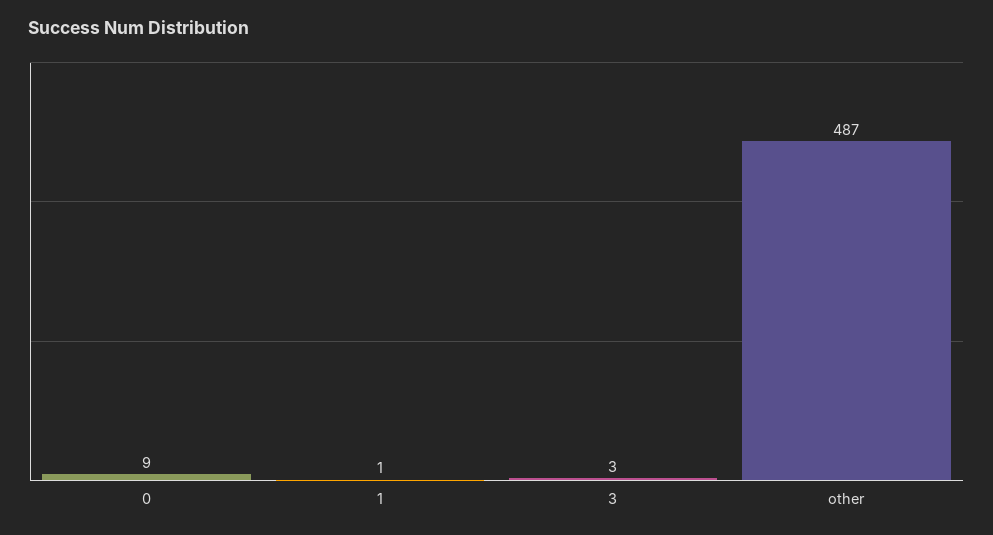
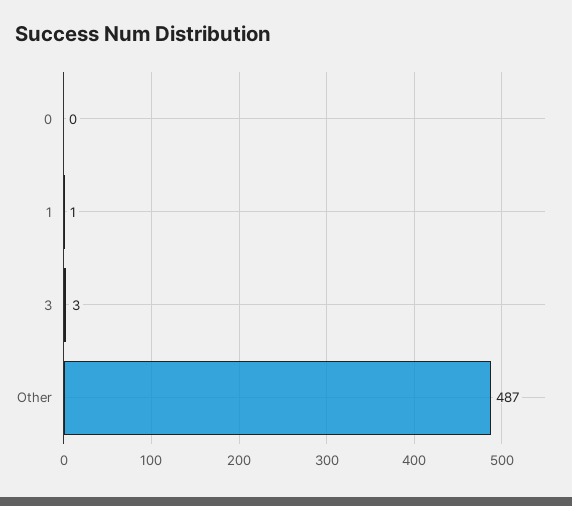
0: 9 -> 0

